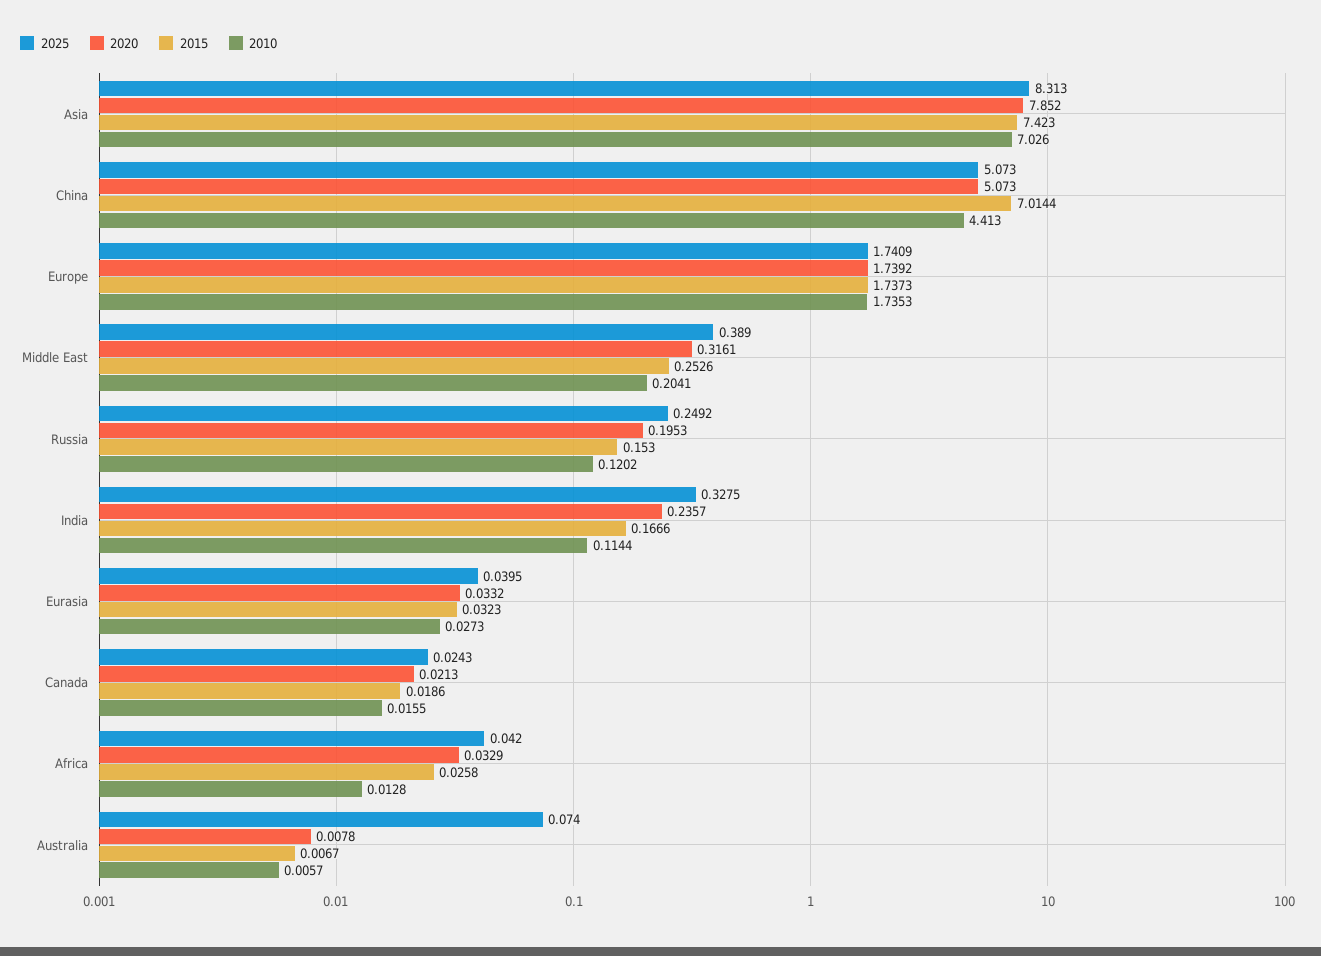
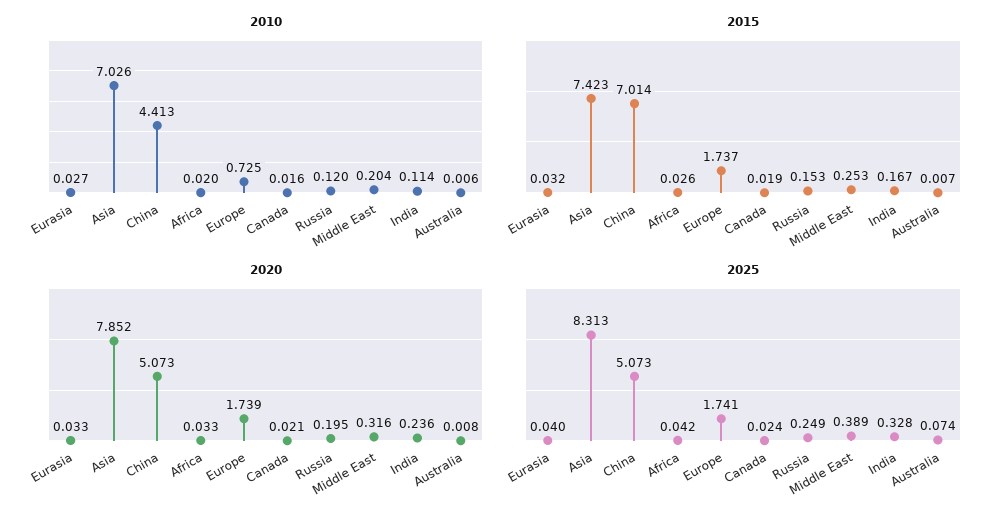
2010, Europe: 1.7353 -> 0.725
2010, Africa: 0.0128 -> 0.02

